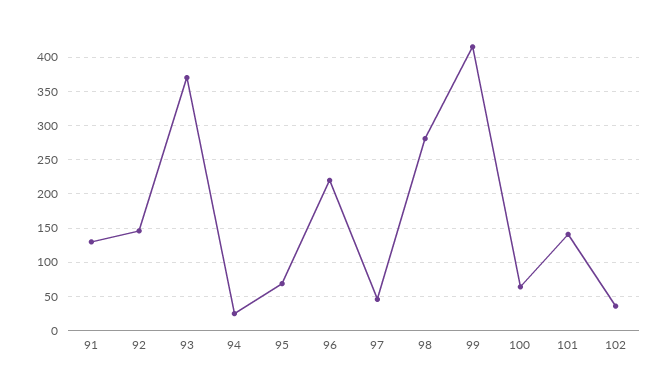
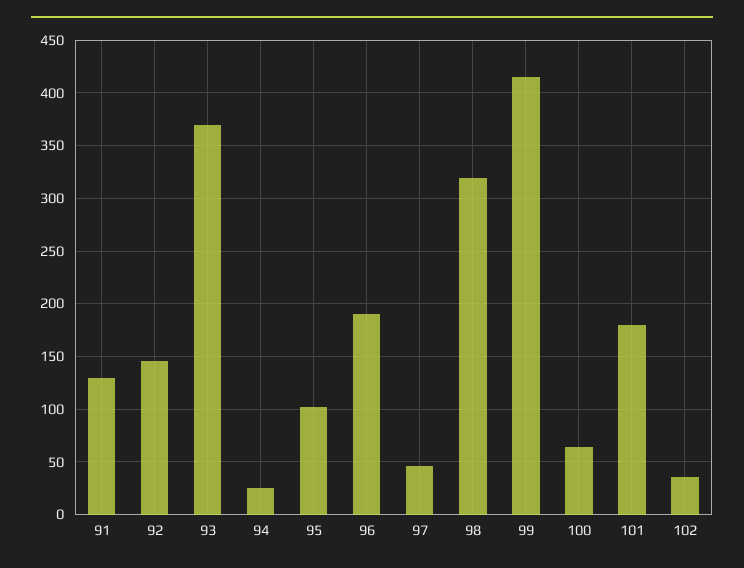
95: 70 -> 100
96: 220 -> 190
98: 280 -> 320
101: 140 -> 180

